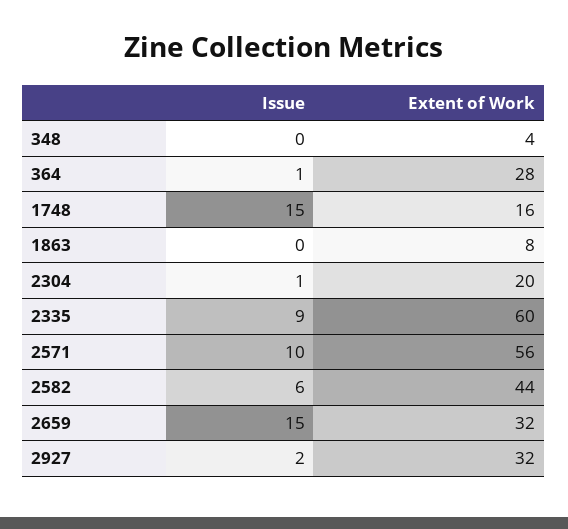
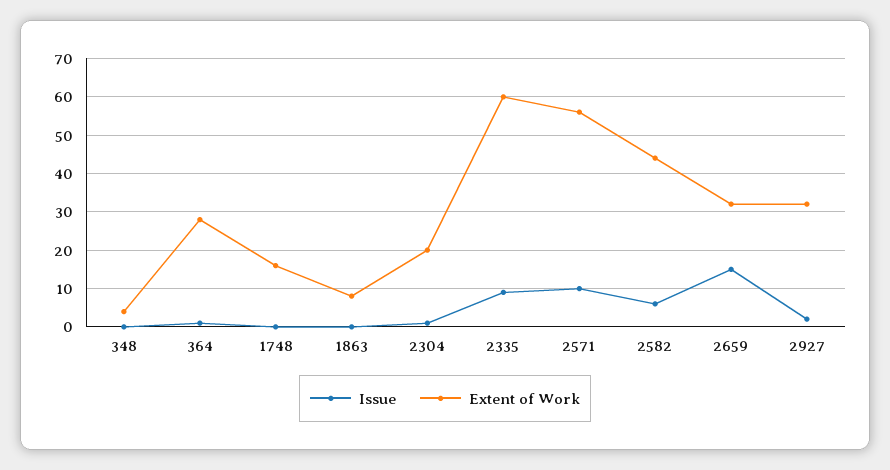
Issue, 1748: 15 -> 0

